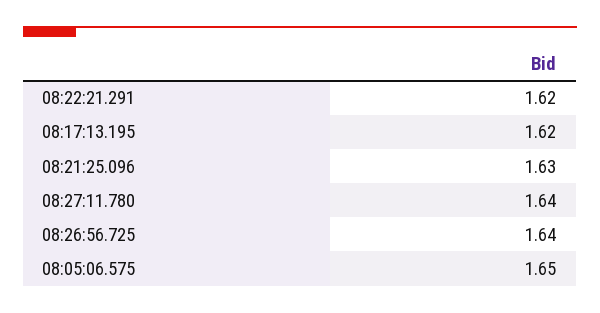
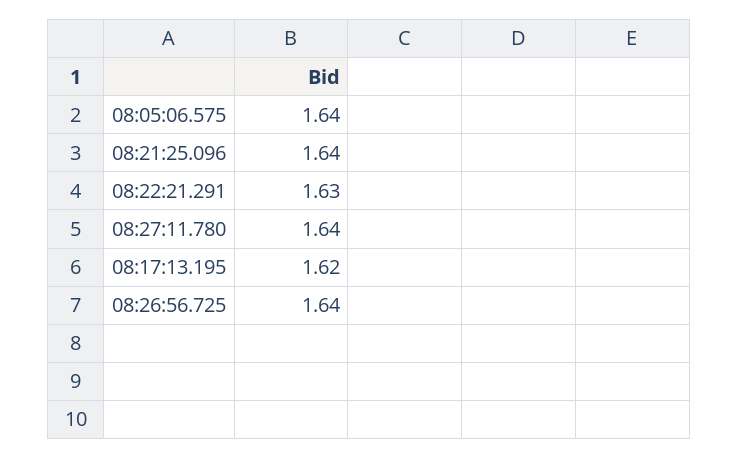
08:22:21.291: 1.62 -> 1.63
08:21:25.096: 1.63 -> 1.64
08:05:06.575: 1.65 -> 1.64

